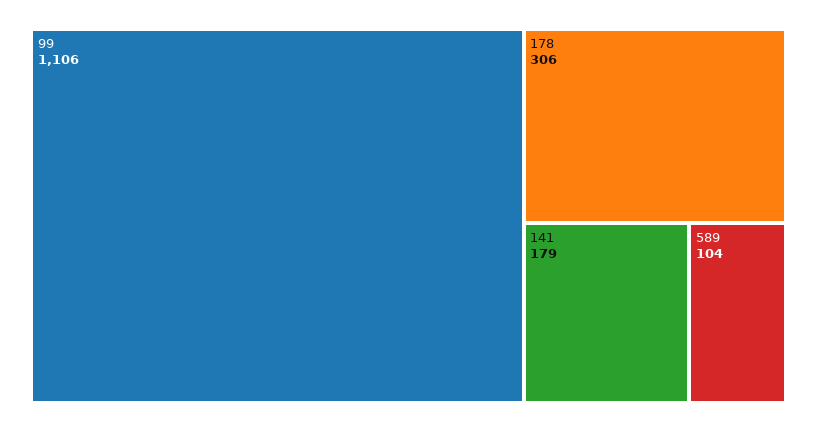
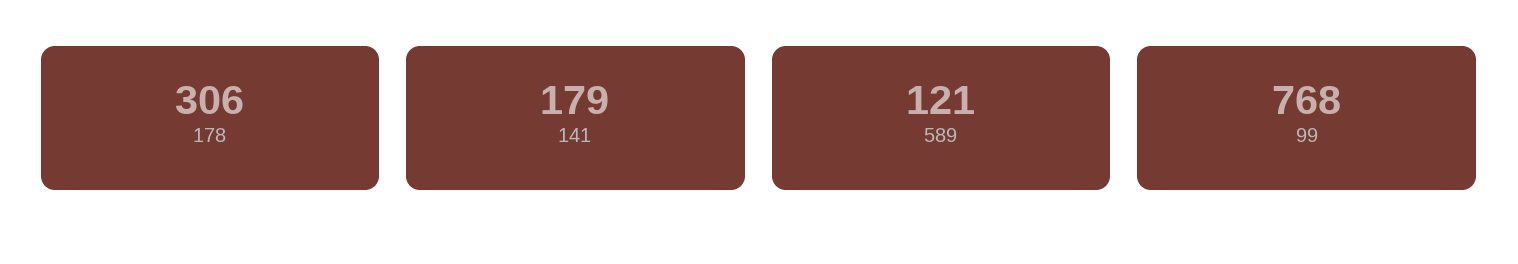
99: 1106 -> 768
589: 104 -> 121

